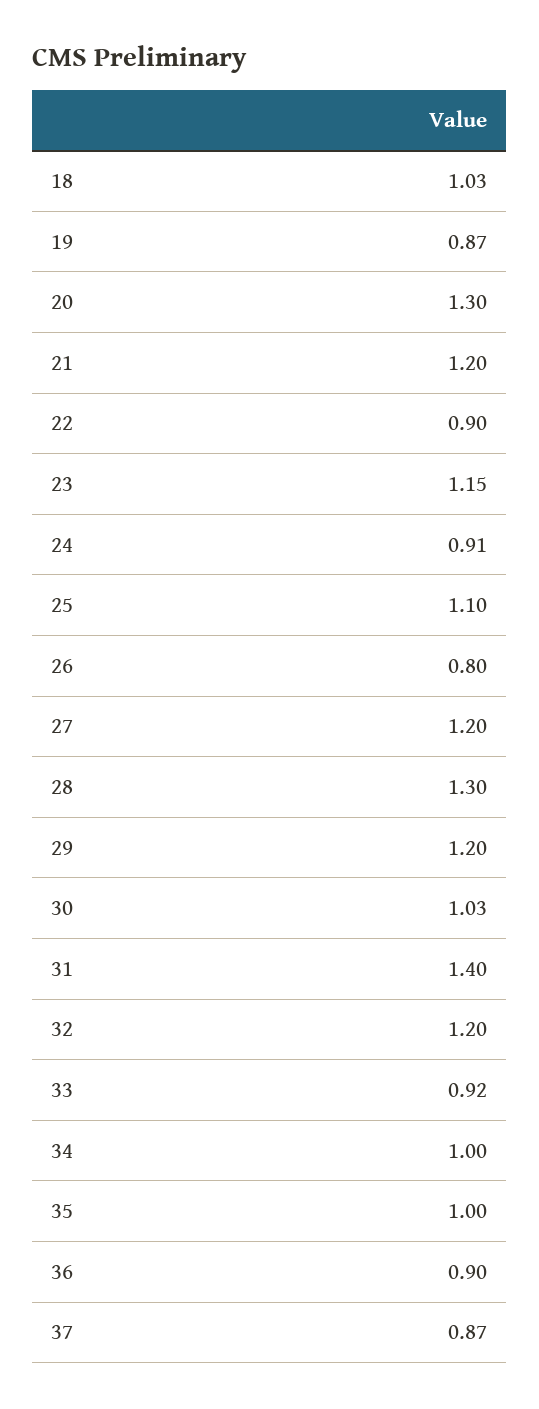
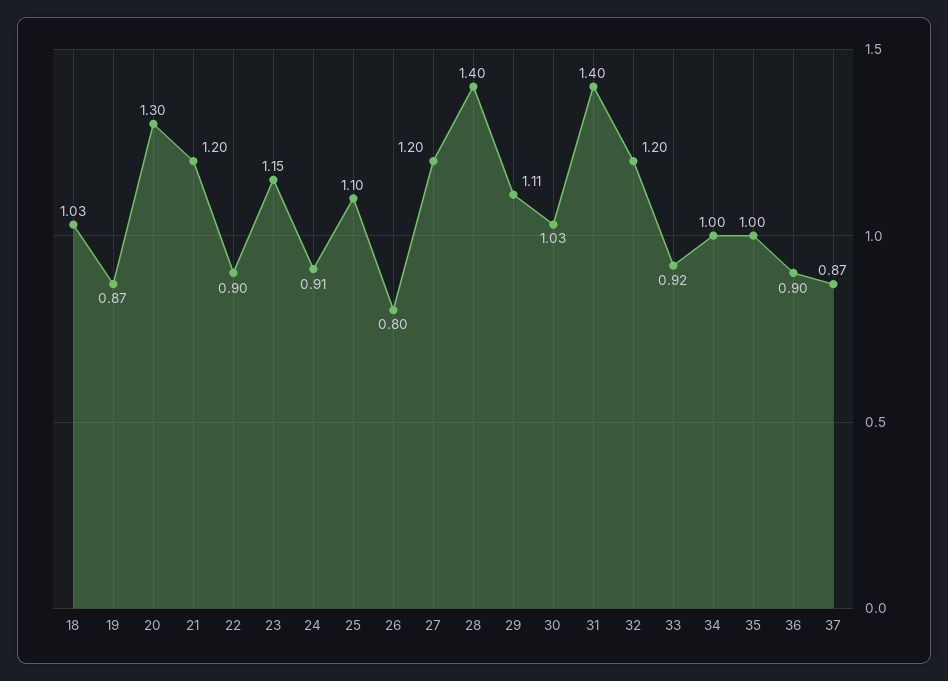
28: 1.3 -> 1.4
29: 1.2 -> 1.11

